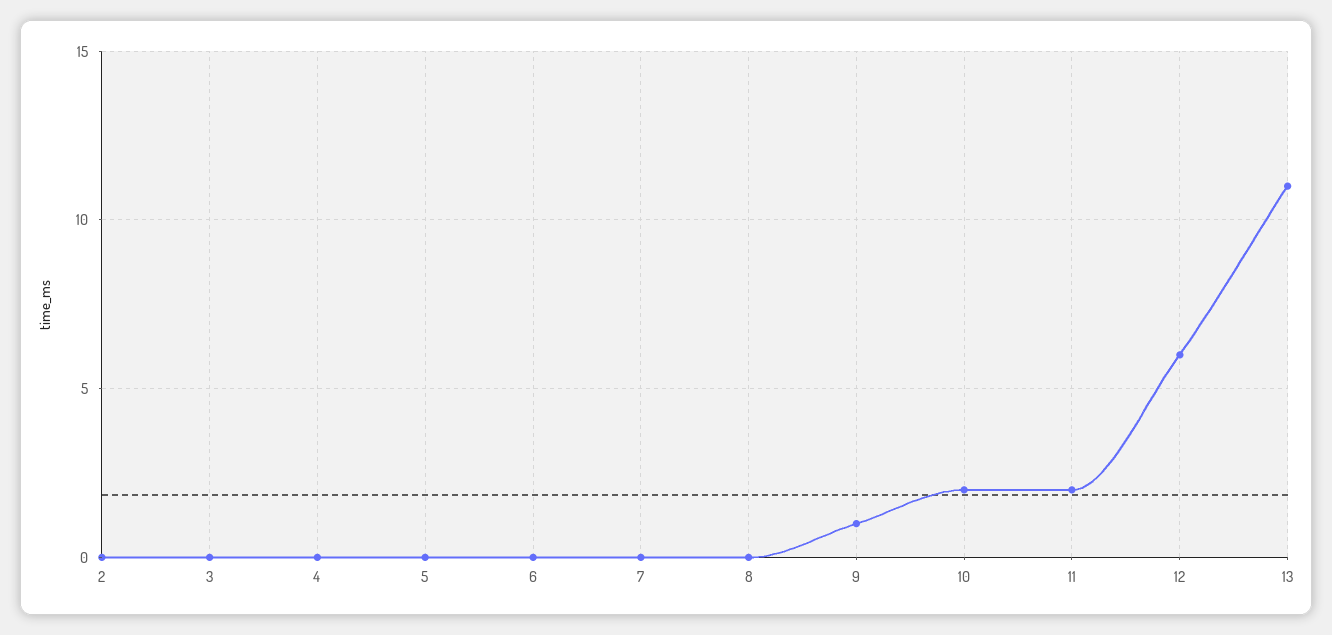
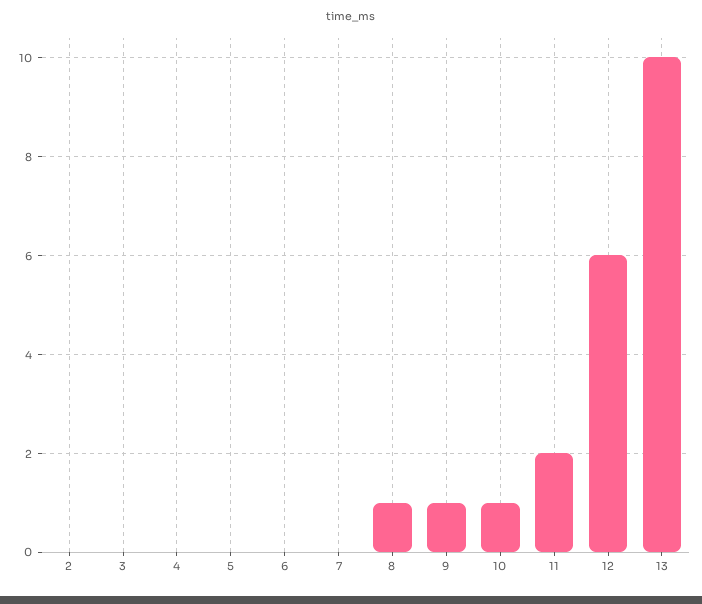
8: 0 -> 1
10: 2 -> 1
13: 11 -> 10

